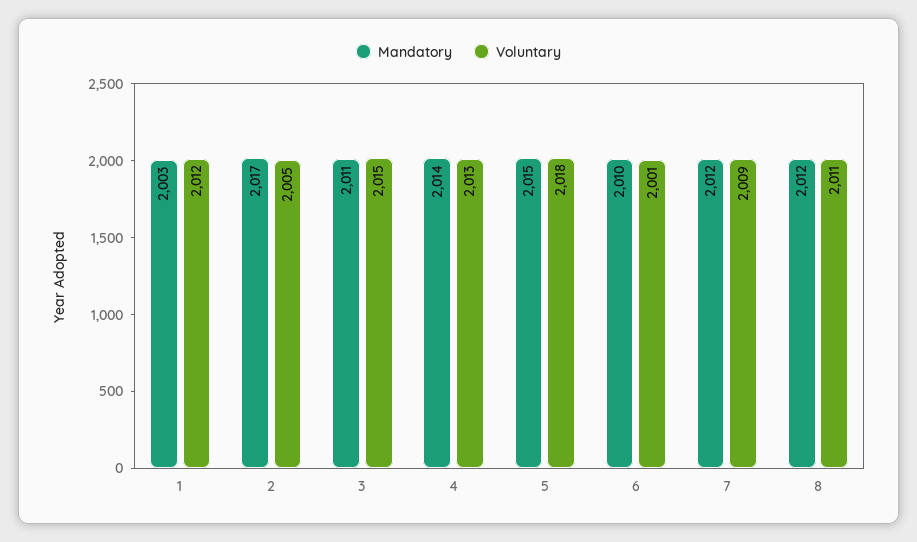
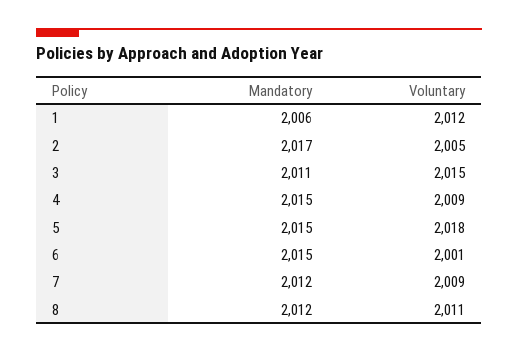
Mandatory, 1: 2003 -> 2006
Mandatory, 4: 2014 -> 2015
Voluntary, 4: 2013 -> 2009
Mandatory, 6: 2010 -> 2015

